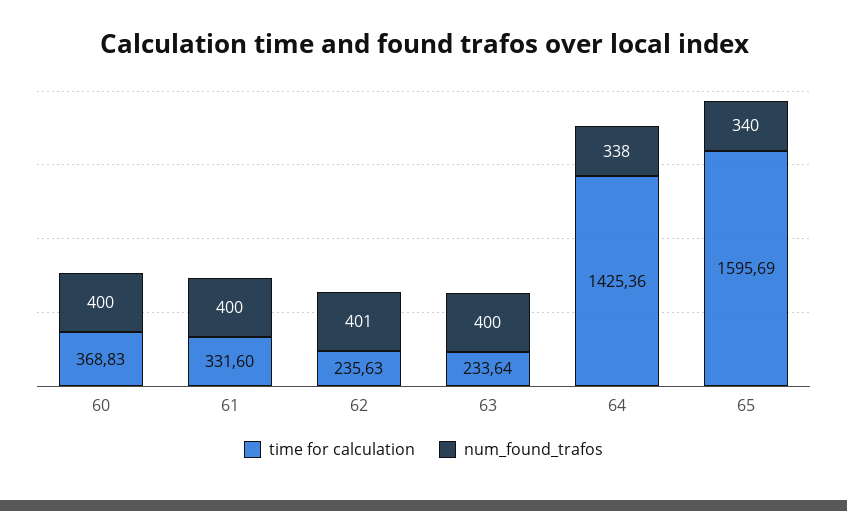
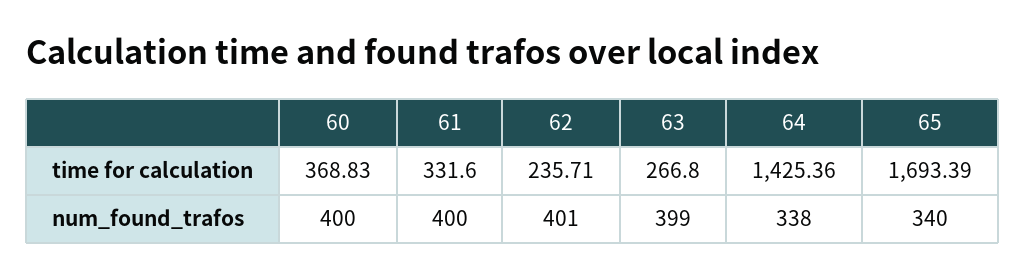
time for calculation, 62: 235.63 -> 235.71
time for calculation, 63: 233.64 -> 266.8
num_found_trafos, 63: 400 -> 399
time for calculation, 65: 1595.69 -> 1693.39

